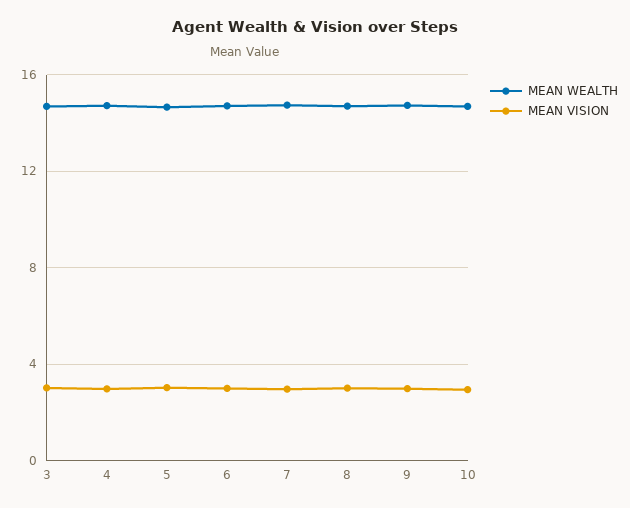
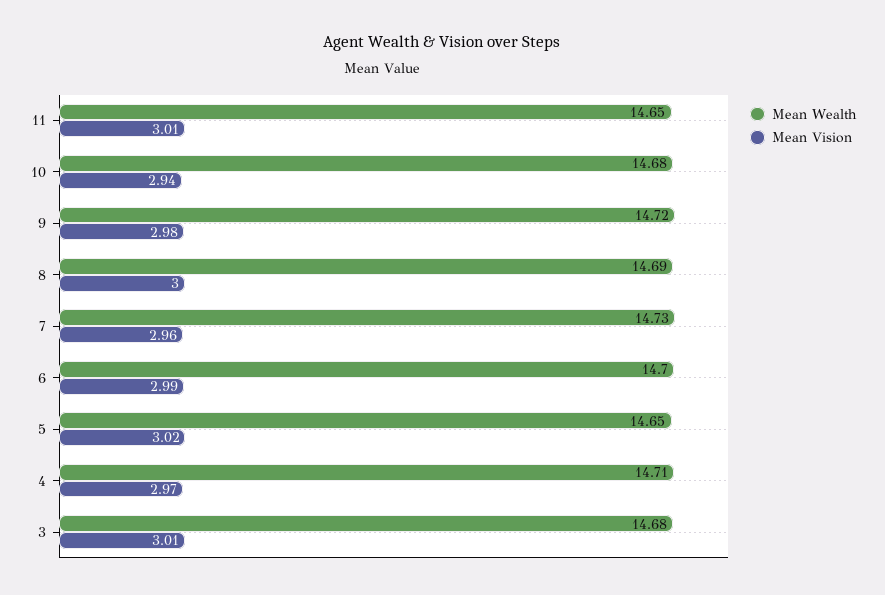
MEAN WEALTH, 11: none -> 14.65
MEAN VISION, 11: none -> 3.01

